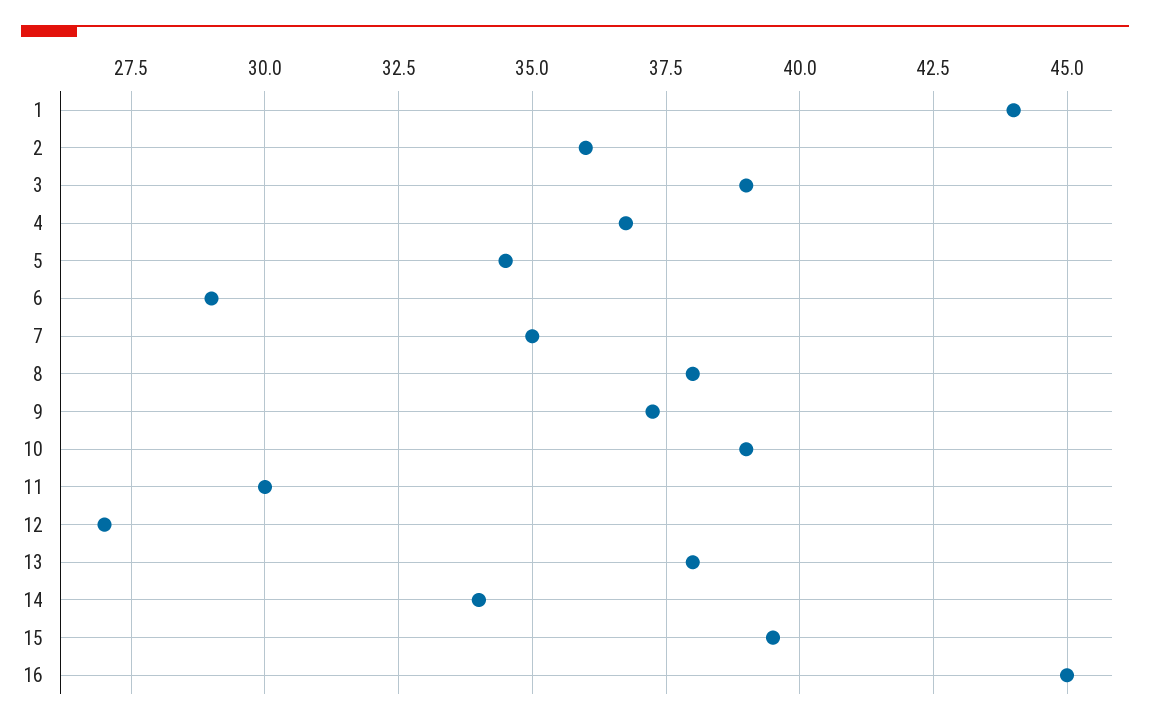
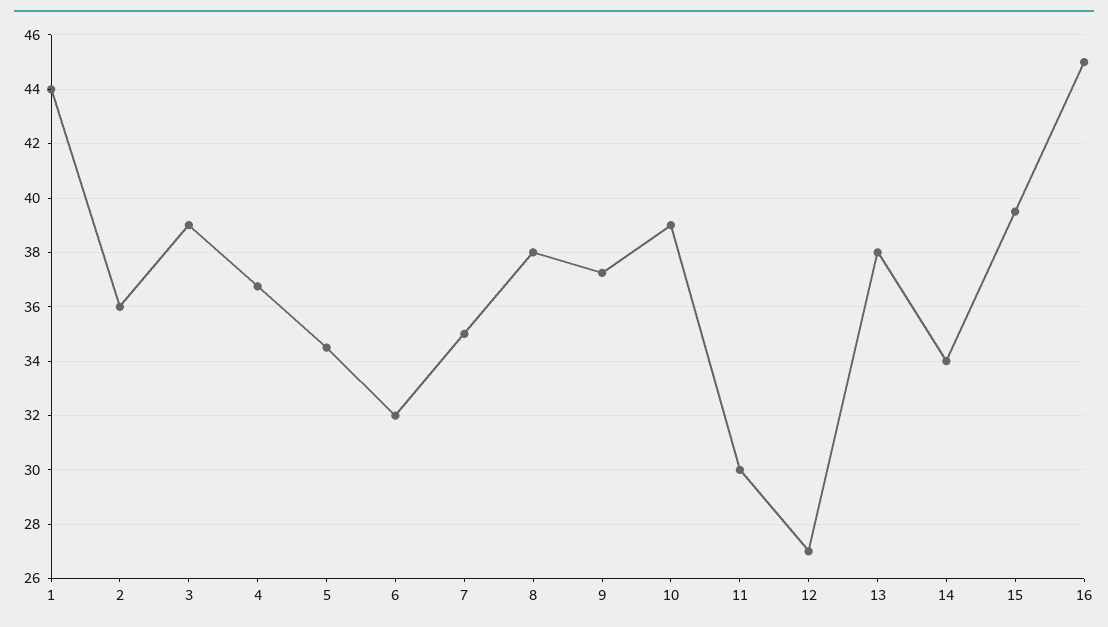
6: 29 -> 32

